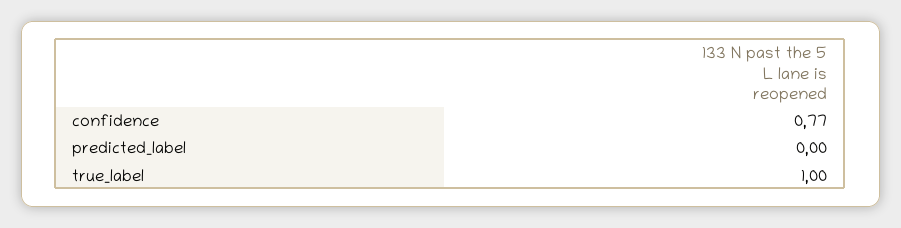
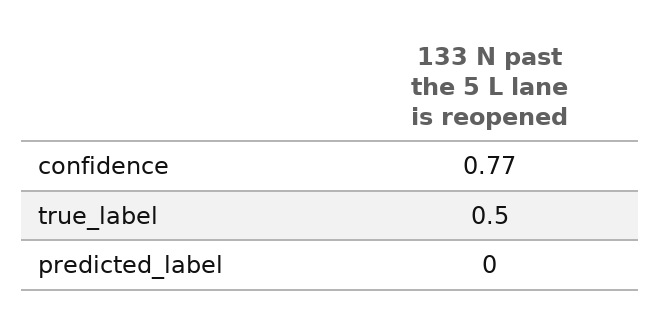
true_label: 1 -> 0.5

